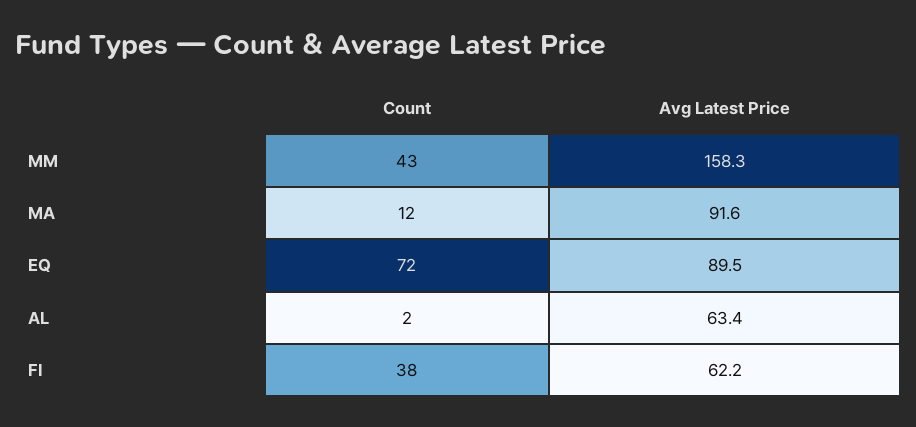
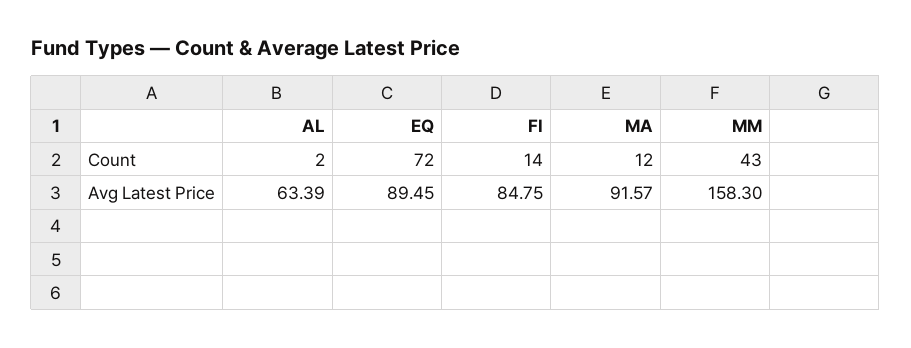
Count, FI: 38 -> 14
Avg Latest Price, FI: 62.2 -> 84.75

